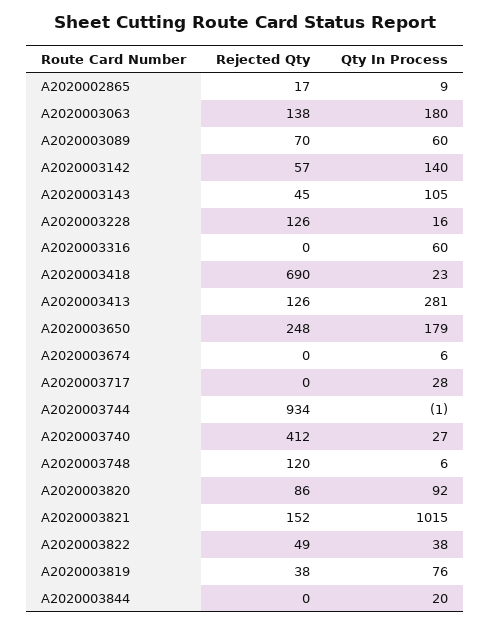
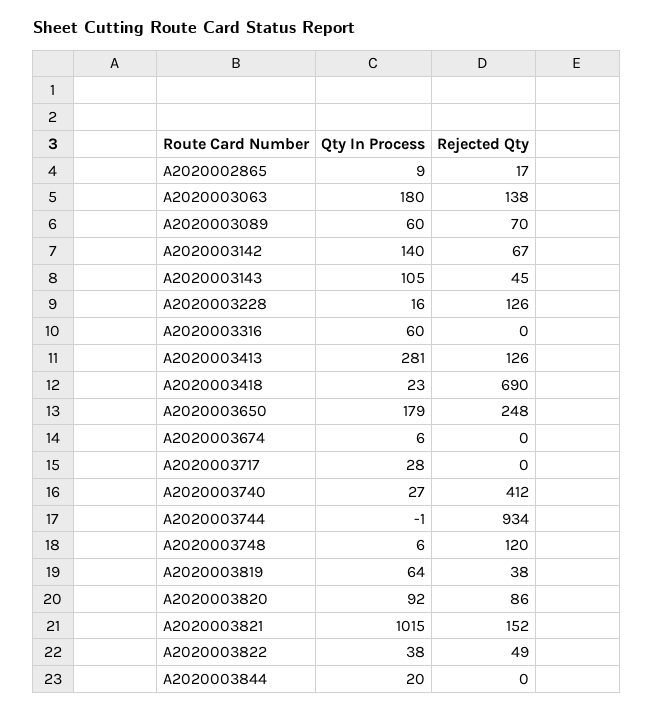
Rejected Qty, A2020003142: 57 -> 67
Qty In Process, A2020003819: 76 -> 64

